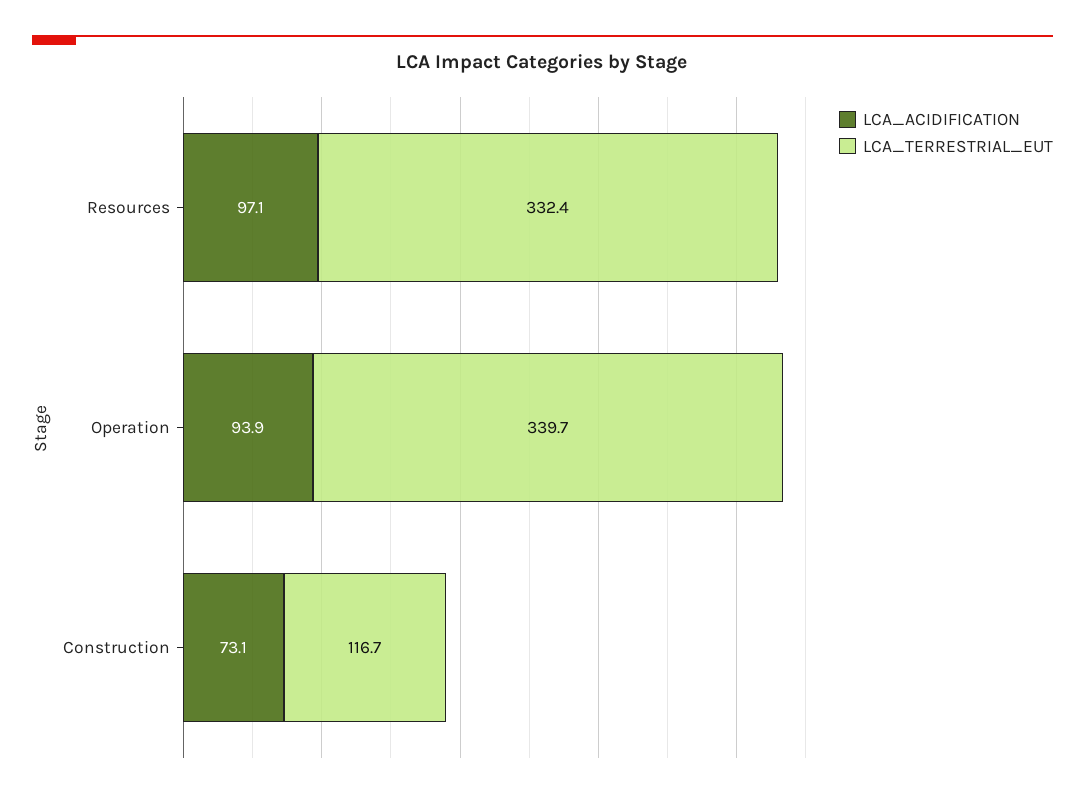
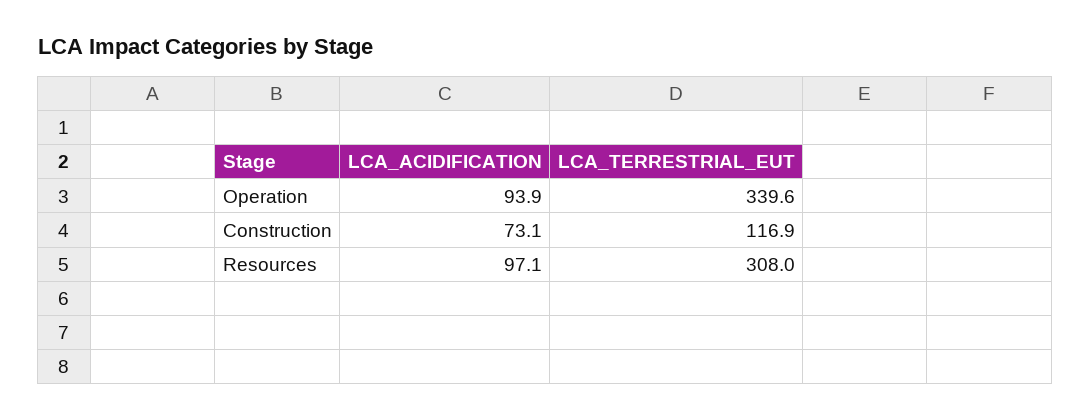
LCA_TERRESTRIAL_EUT, Resources: 332.4 -> 308
LCA_TERRESTRIAL_EUT, Operation: 339.7 -> 339.6
LCA_TERRESTRIAL_EUT, Construction: 116.7 -> 116.9

